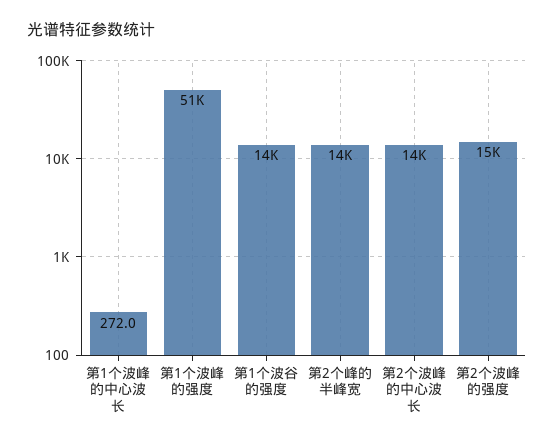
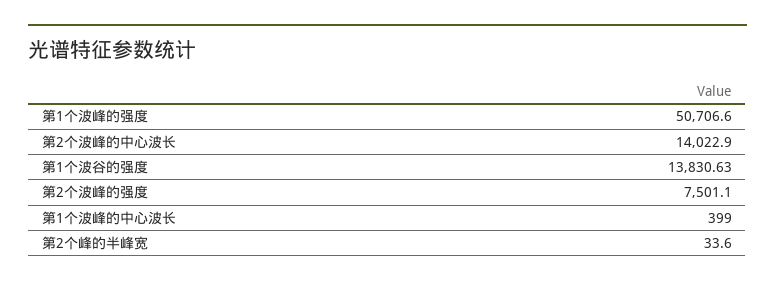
第1个波峰的中心波长: 272 -> 399
第2个峰的半峰宽: 14000 -> 33.6
第2个波峰的强度: 15000 -> 7501.1

